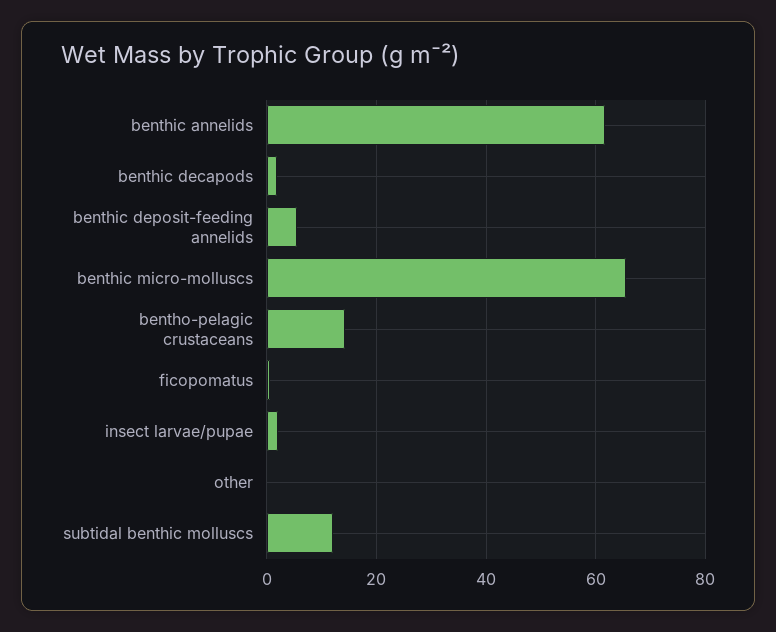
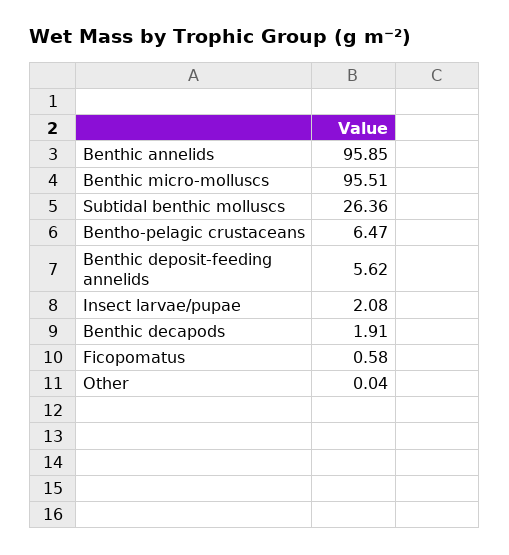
benthic annelids: 62 -> 95.85
benthic micro-molluscs: 66 -> 95.51
bentho-pelagic crustaceans: 14 -> 6.47
subtidal benthic molluscs: 12 -> 26.36

